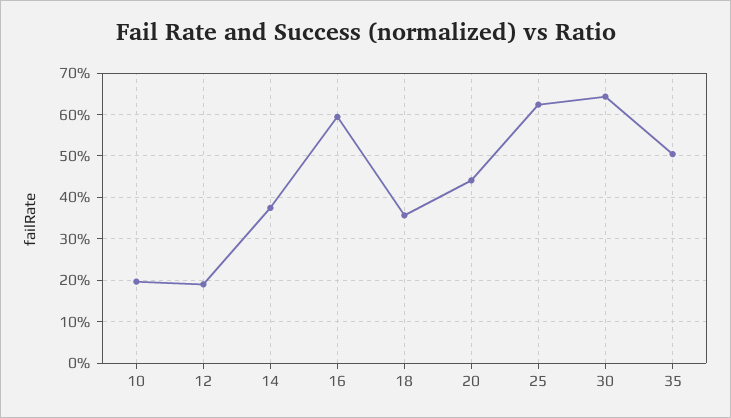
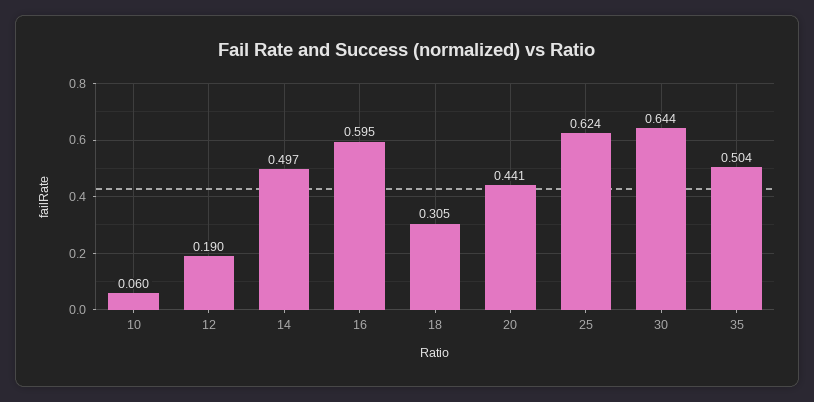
10: 0.2 -> 0.06
14: 0.38 -> 0.497
18: 0.36 -> 0.305

